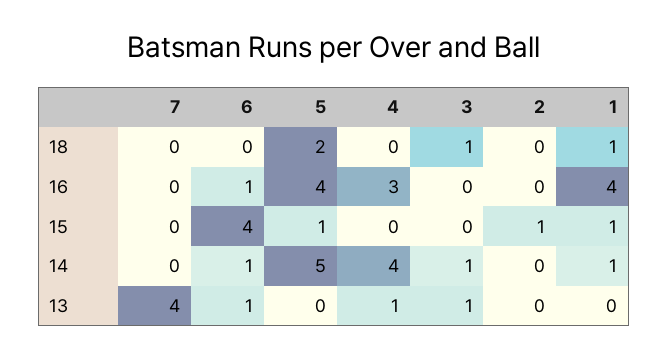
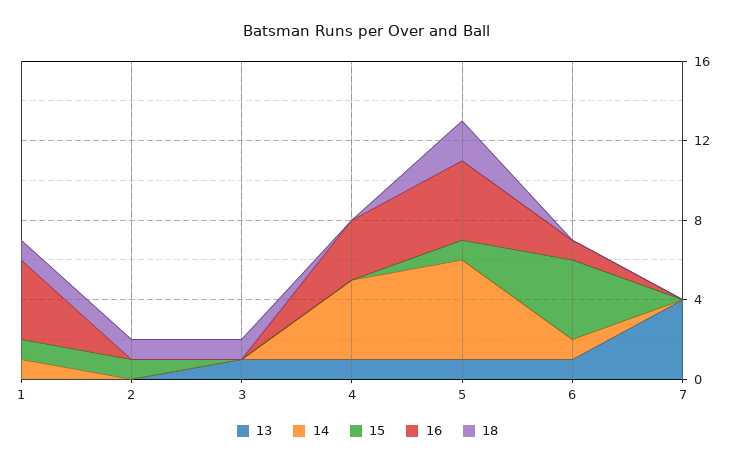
18, 2: 0 -> 1
14, 3: 1 -> 0
13, 5: 0 -> 1

